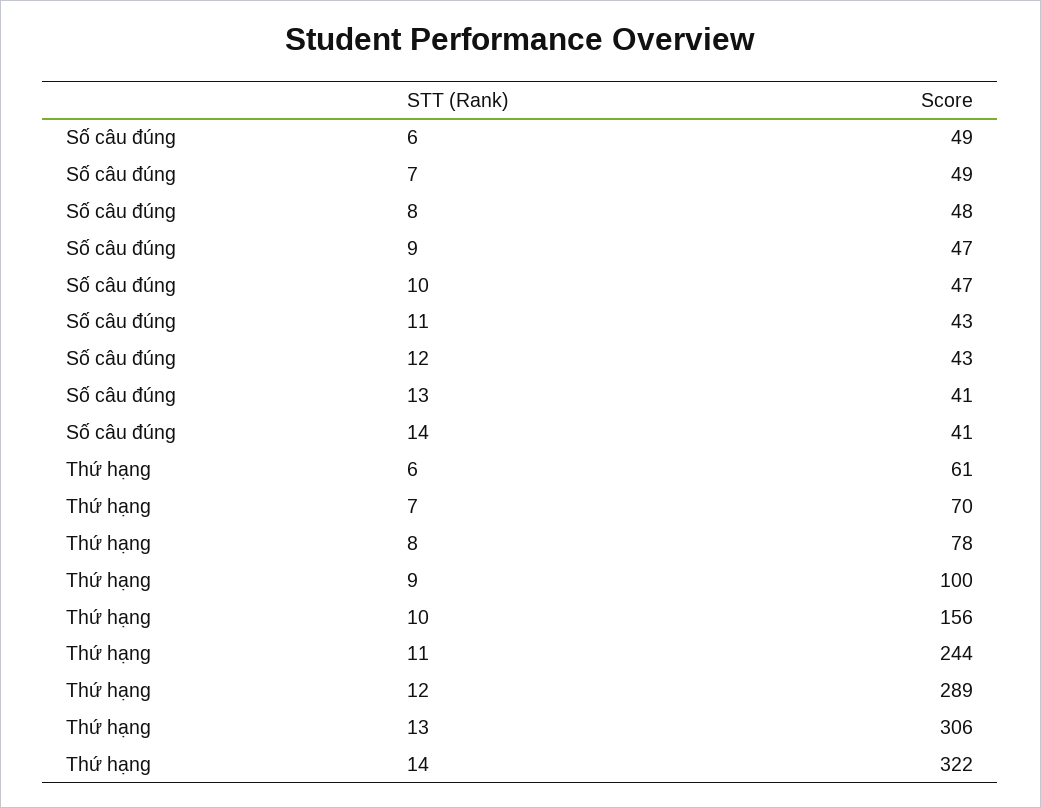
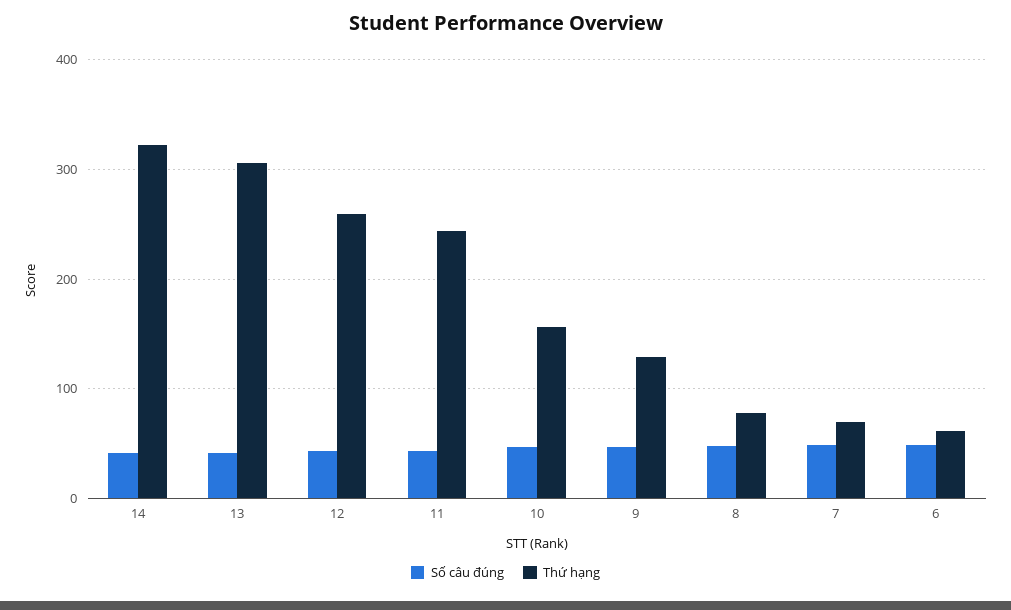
Thứ hạng, 9: 100 -> 130
Thứ hạng, 12: 289 -> 260

